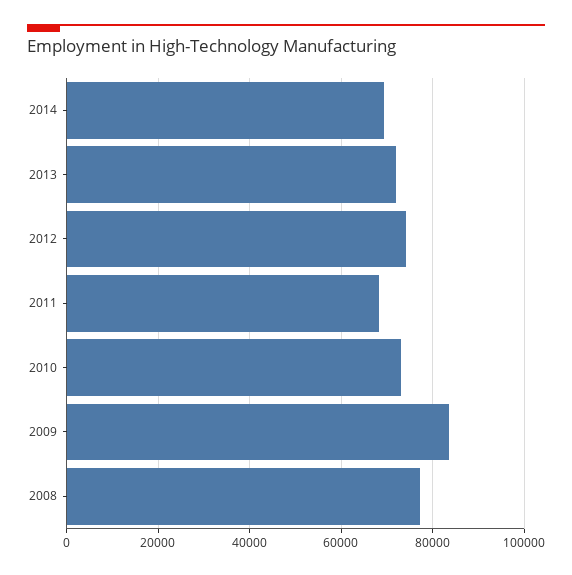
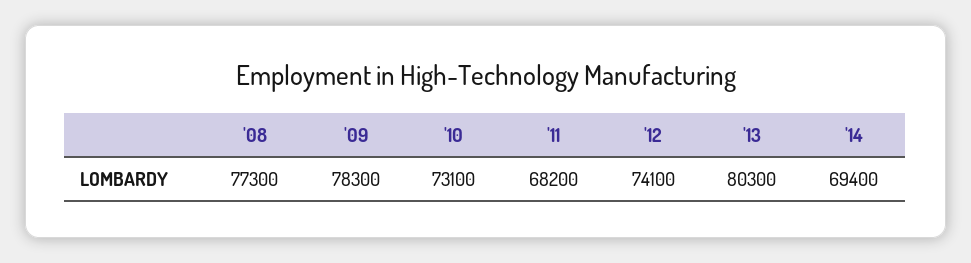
2013: 72000 -> 80300
2009: 84000 -> 78300

